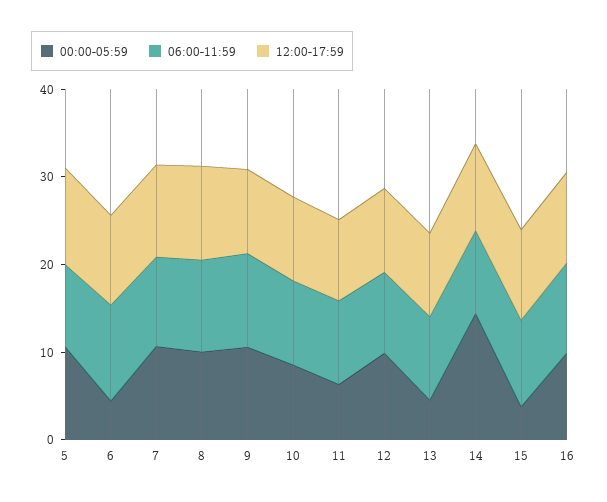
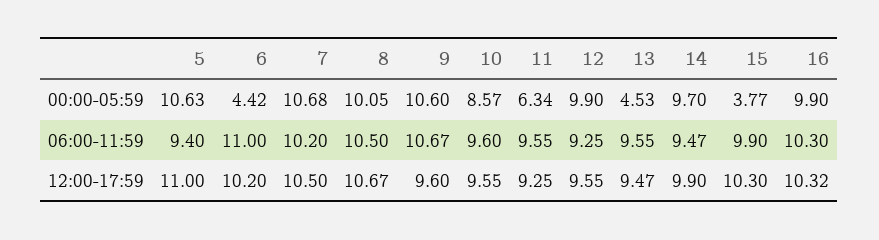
00:00-05:59, 14: 14 -> 9.7

